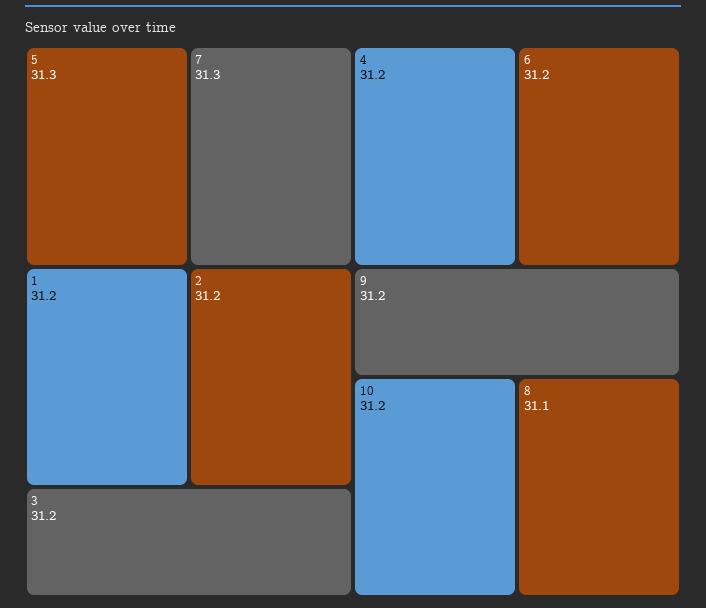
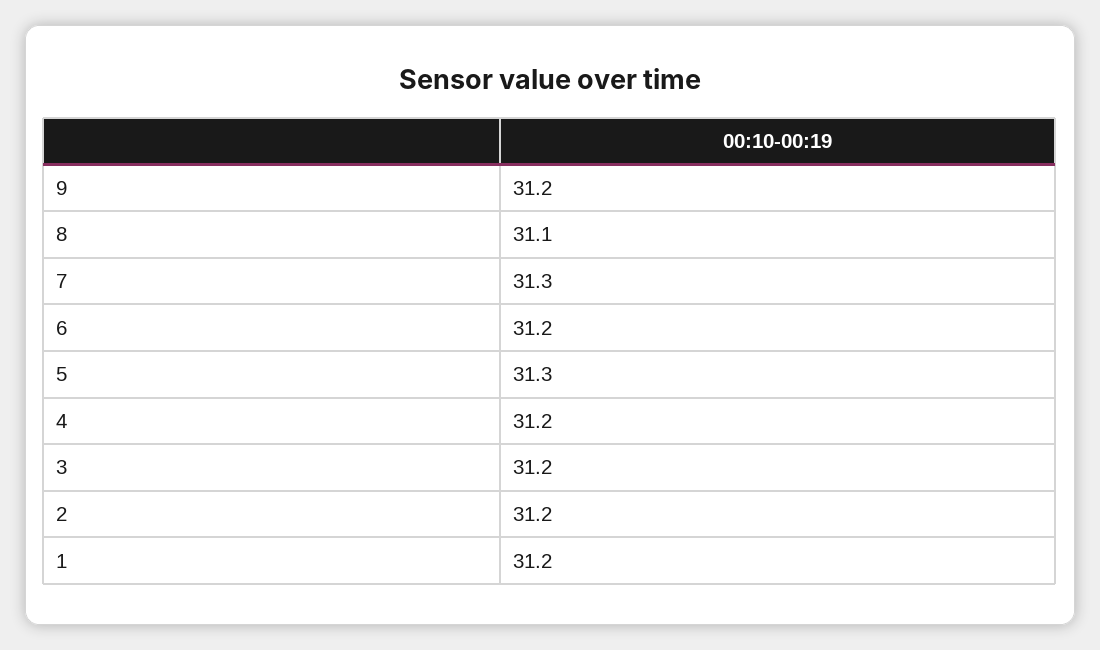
10: 31.2 -> none

